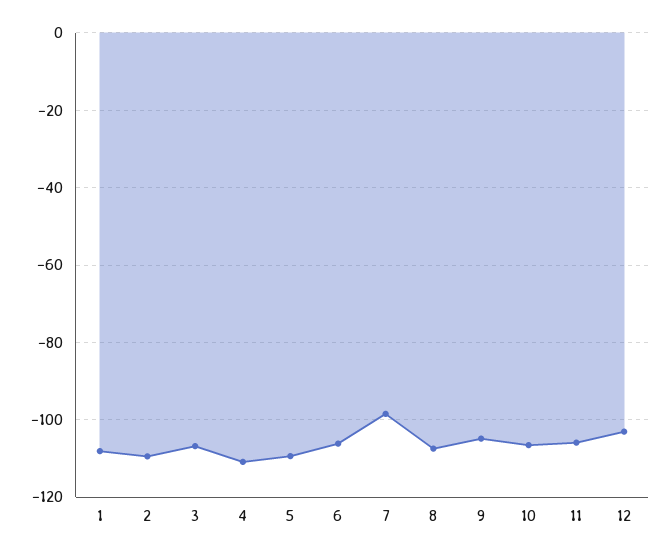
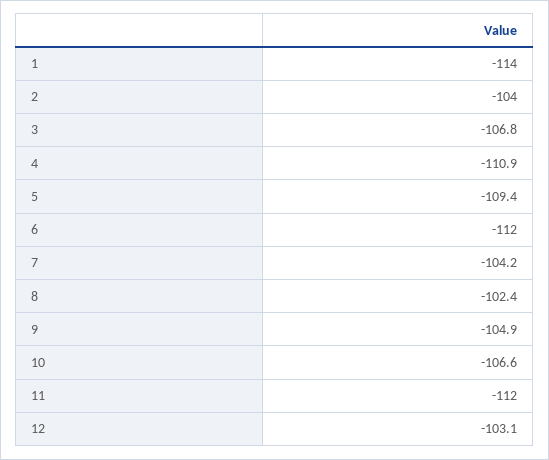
1: -108 -> -114
2: -110 -> -104
6: -106 -> -112
7: -98 -> -104.2
8: -108 -> -102.4
11: -106 -> -112

